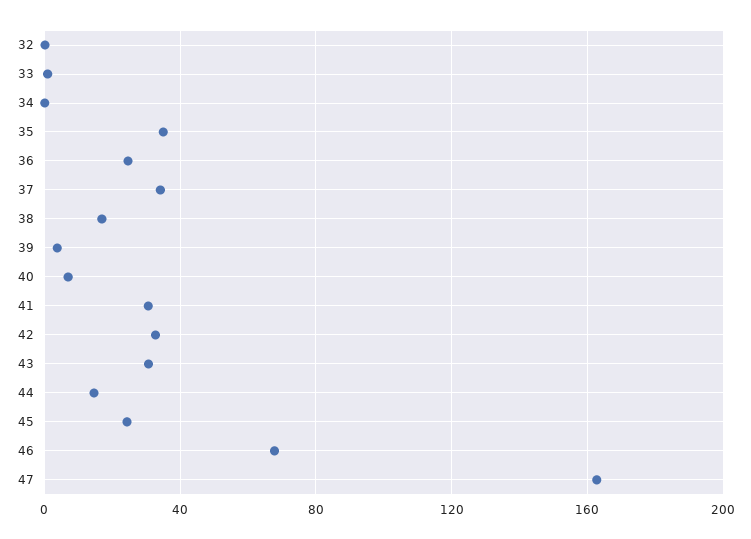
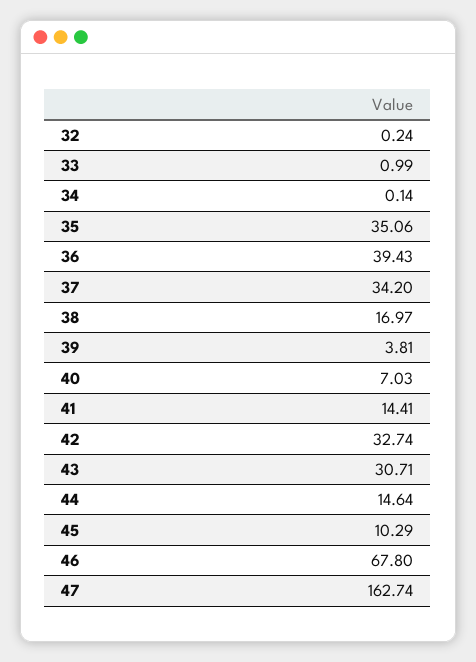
36: 25 -> 39.43
41: 30 -> 14.41
45: 25 -> 10.29

